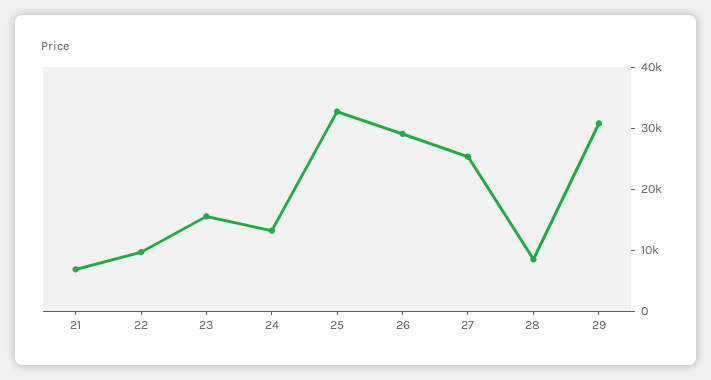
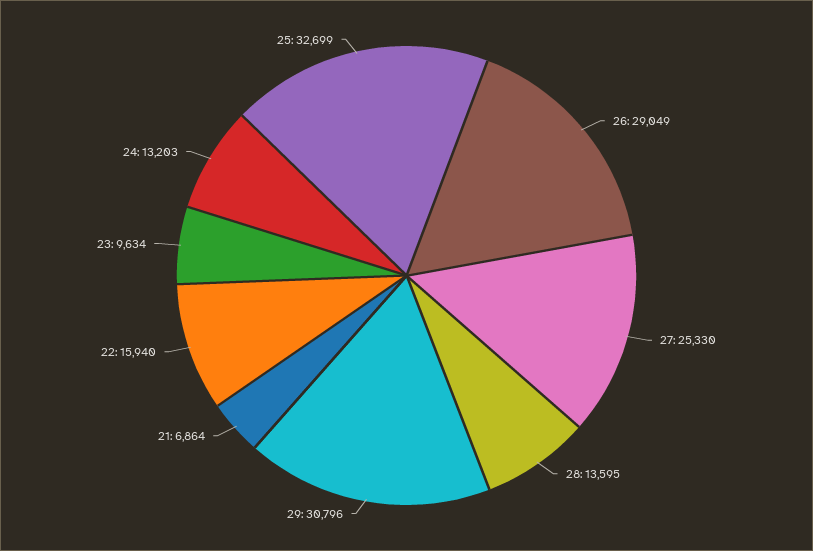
22: 10000 -> 15940
23: 16000 -> 9634
28: 8000 -> 13595

